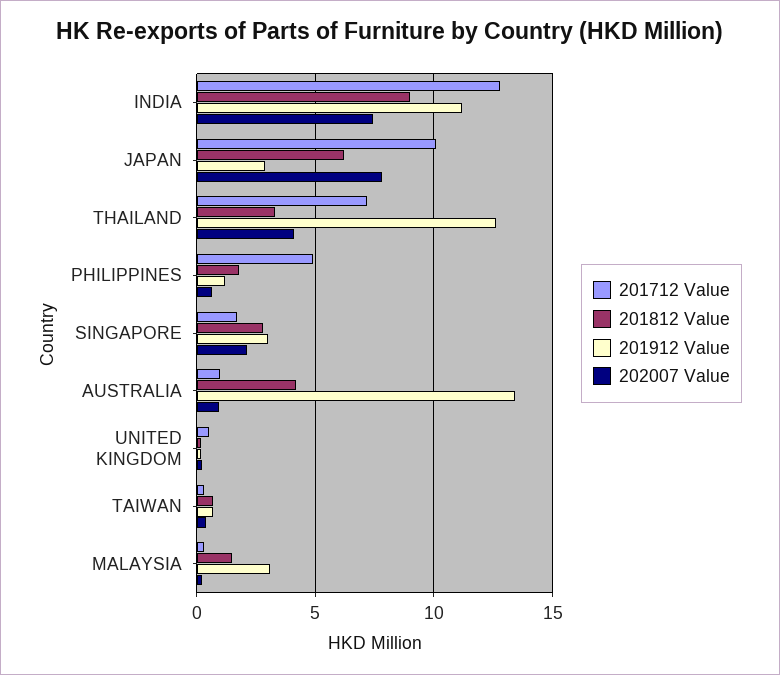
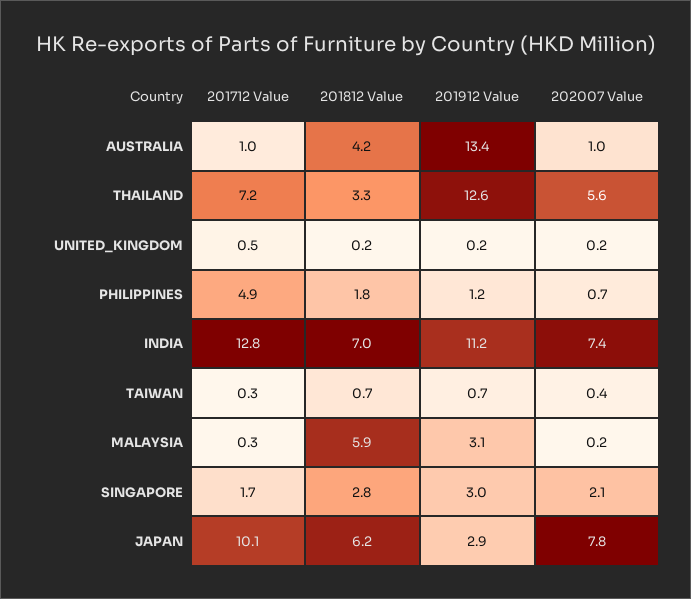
201812 Value, INDIA: 9 -> 7
202007 Value, THAILAND: 4 -> 5.6
201812 Value, MALAYSIA: 1.5 -> 5.9

